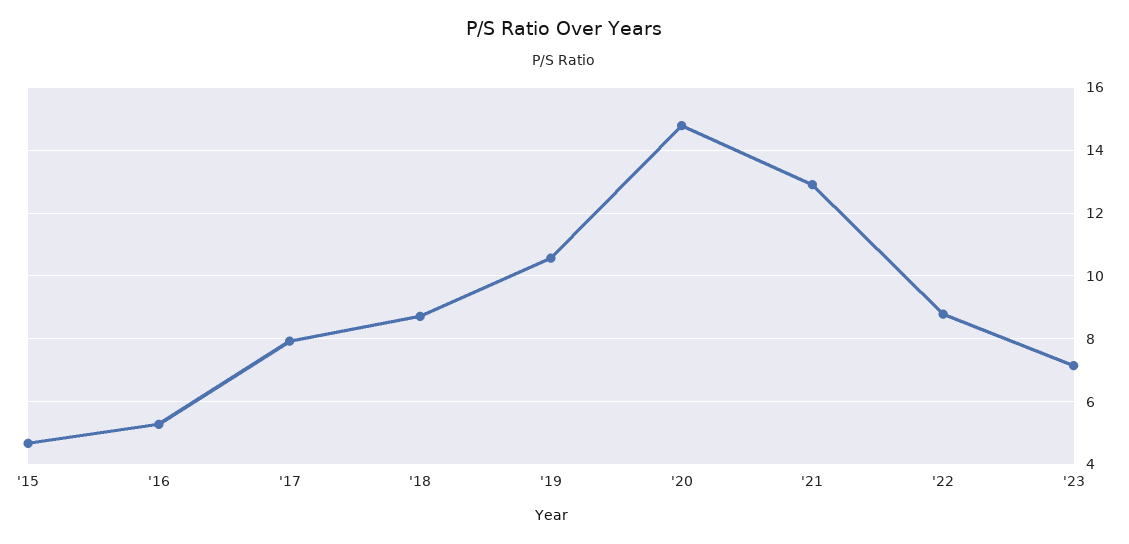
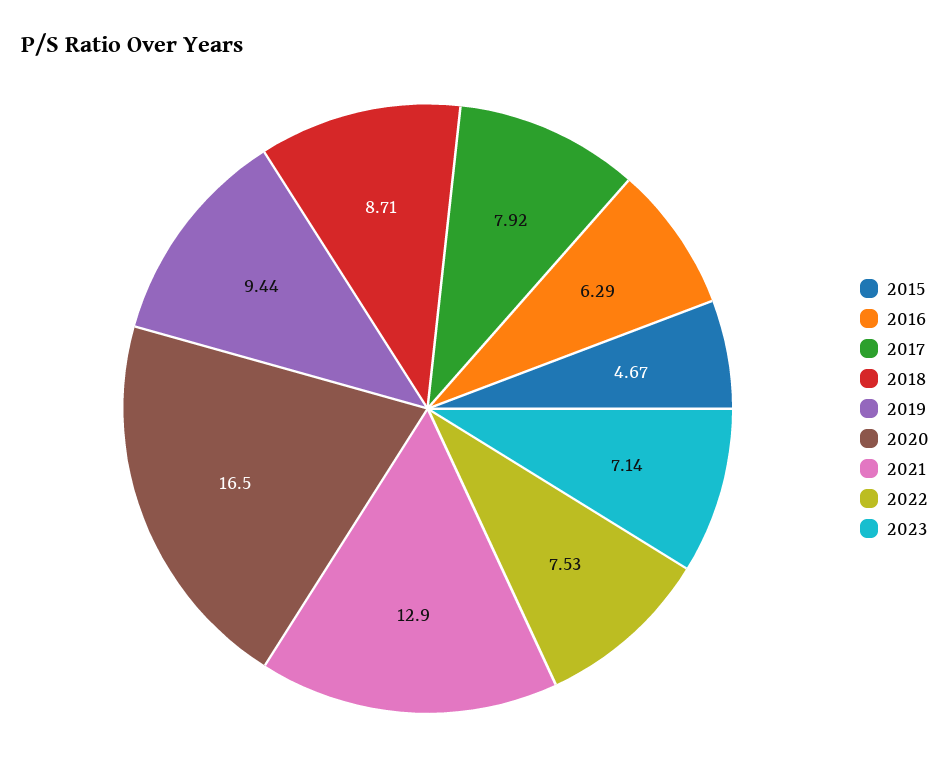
'16: 5.2 -> 6.29
'19: 10.6 -> 9.44
'20: 14.8 -> 16.5
'22: 8.8 -> 7.53

